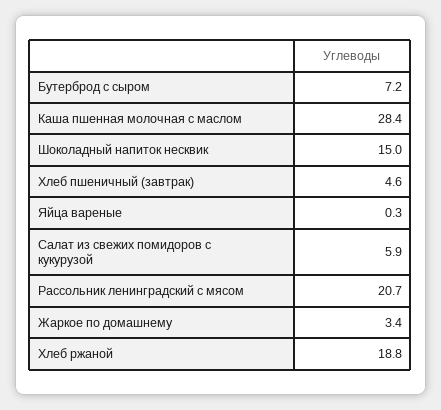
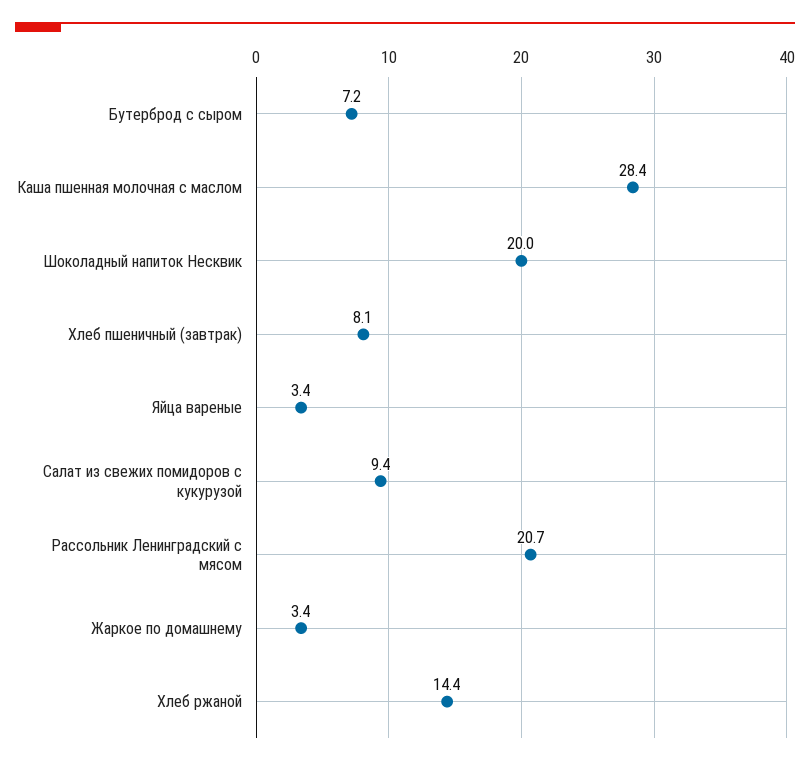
Шоколадный напиток несквик: 15 -> 20
Хлеб пшеничный (завтрак): 4.6 -> 8.1
Яйца вареные: 0.3 -> 3.4
Салат из свежих помидоров с кукурузой: 5.9 -> 9.4
Хлеб ржаной: 18.8 -> 14.4

